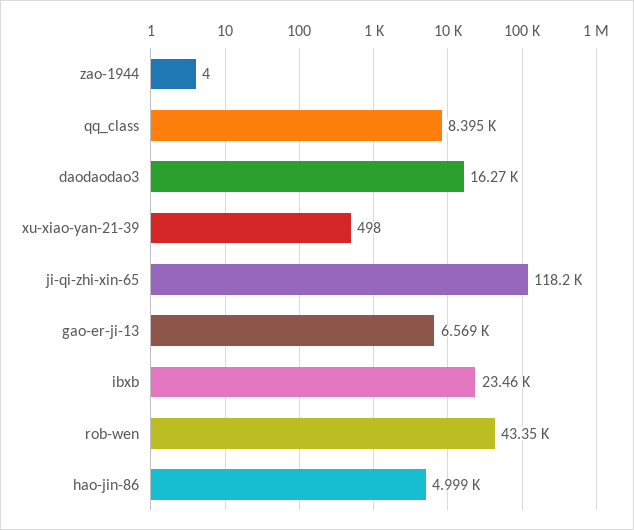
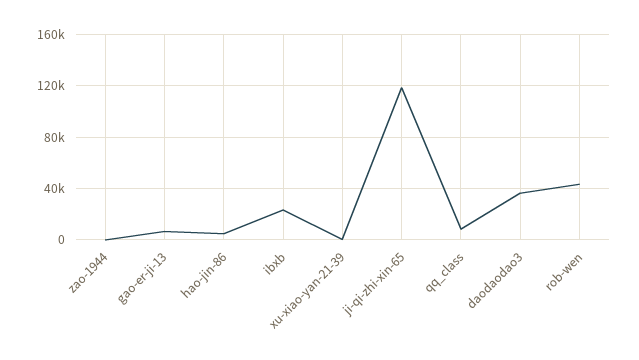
daodaodao3: 16270 -> 35000

